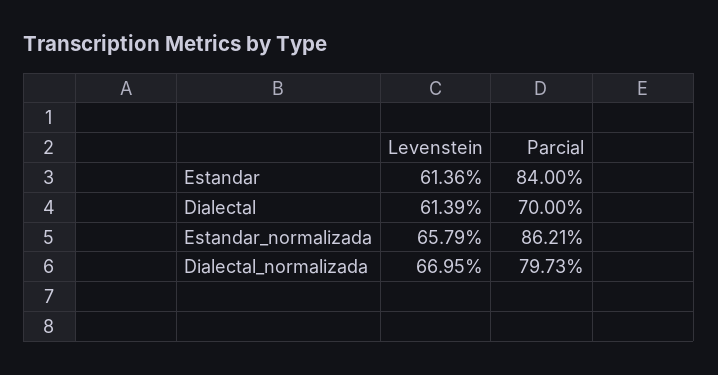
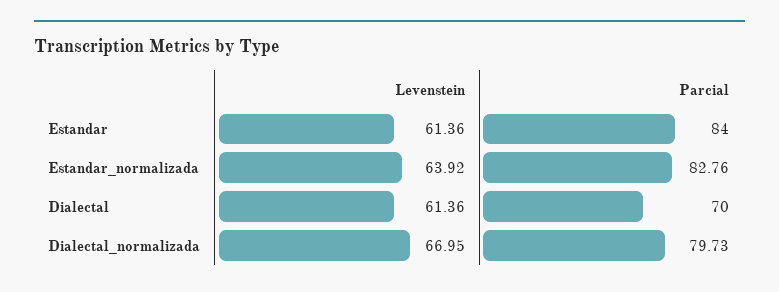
Levenstein, Dialectal: 61.39 -> 61.36
Levenstein, Estandar_normalizada: 65.79 -> 63.92
Parcial, Estandar_normalizada: 86.21 -> 82.76

